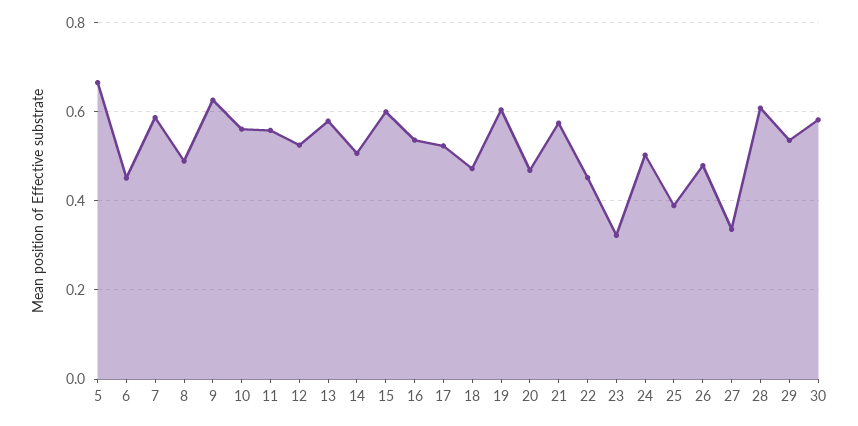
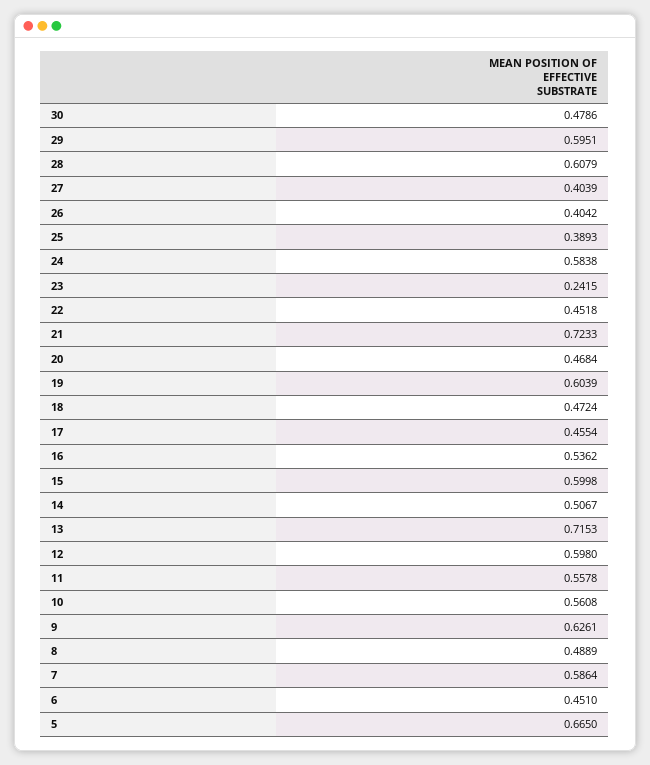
12: 0.52 -> 0.598
13: 0.58 -> 0.7153
17: 0.52 -> 0.4554
21: 0.58 -> 0.7233
23: 0.32 -> 0.2415
24: 0.5 -> 0.5838
26: 0.48 -> 0.4042
27: 0.34 -> 0.4039
29: 0.54 -> 0.5951
30: 0.58 -> 0.4786

